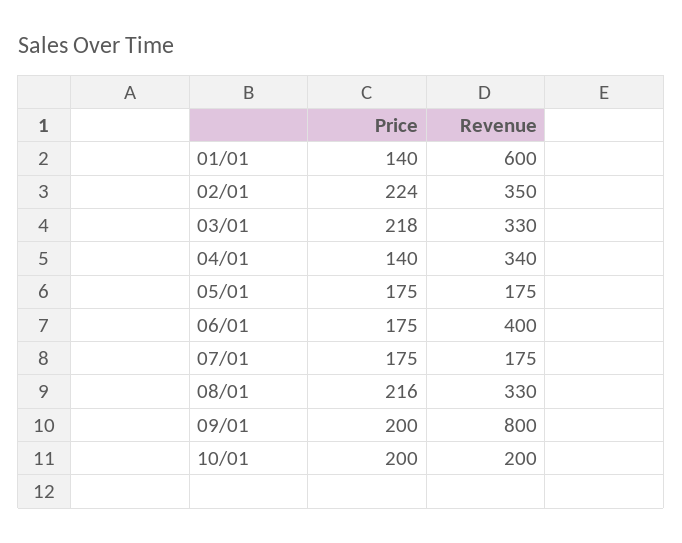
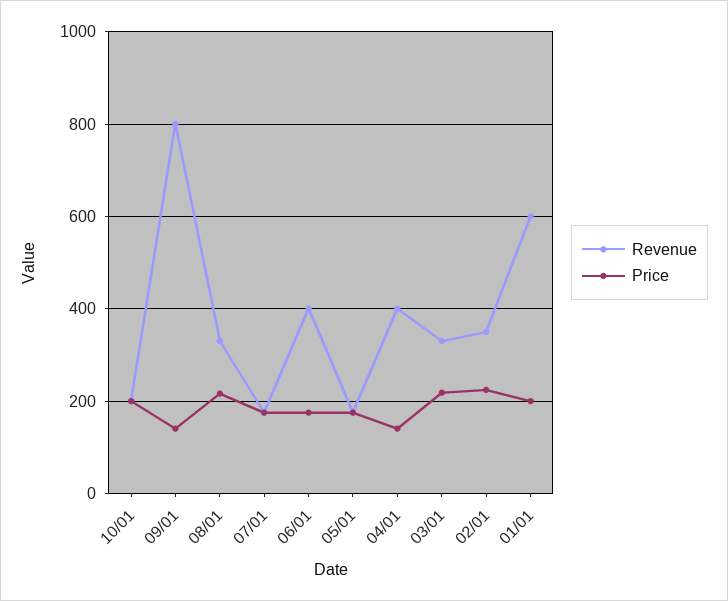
Price, 01/01: 140 -> 200
Revenue, 04/01: 340 -> 400
Price, 09/01: 200 -> 140

